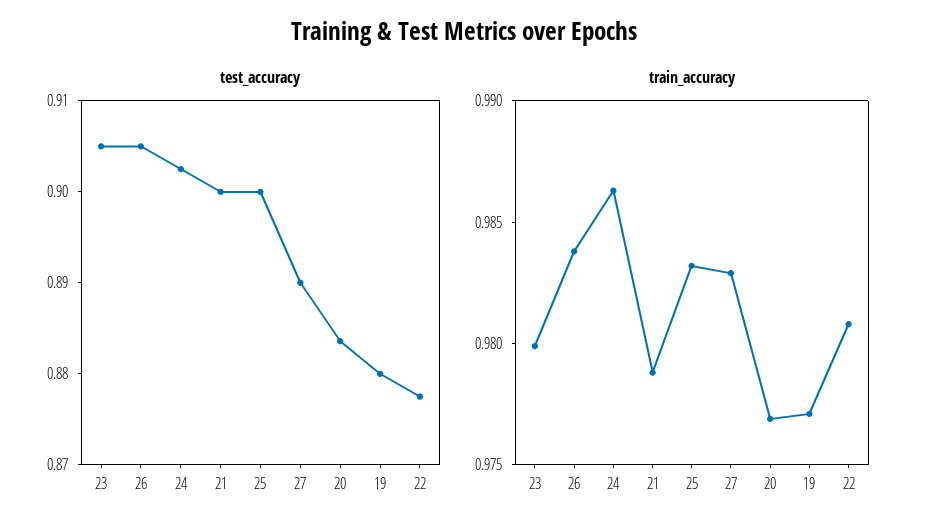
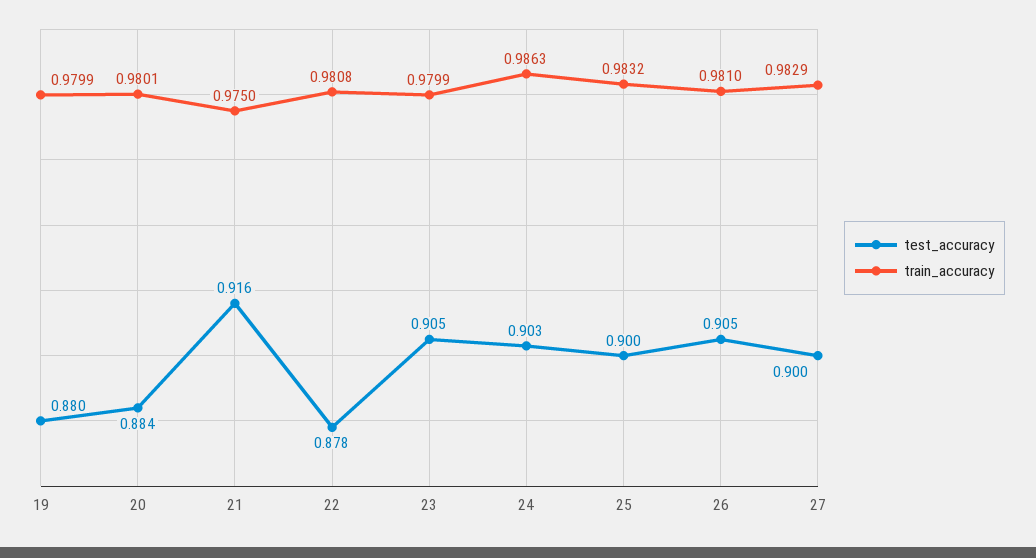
test_accuracy, 21: 0.9 -> 0.916
test_accuracy, 27: 0.89 -> 0.9
train_accuracy, 26: 0.984 -> 0.981
train_accuracy, 21: 0.979 -> 0.975
train_accuracy, 20: 0.977 -> 0.9801
train_accuracy, 19: 0.977 -> 0.9799

